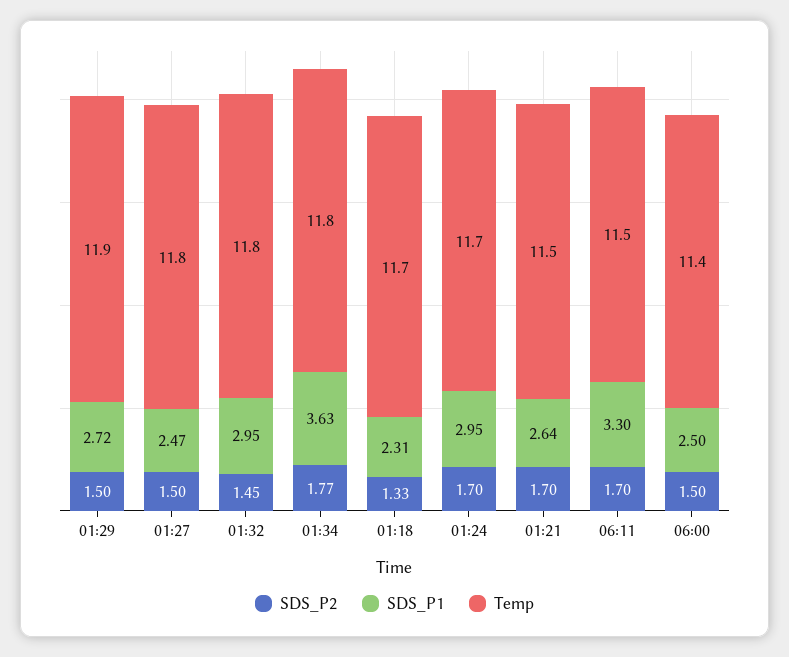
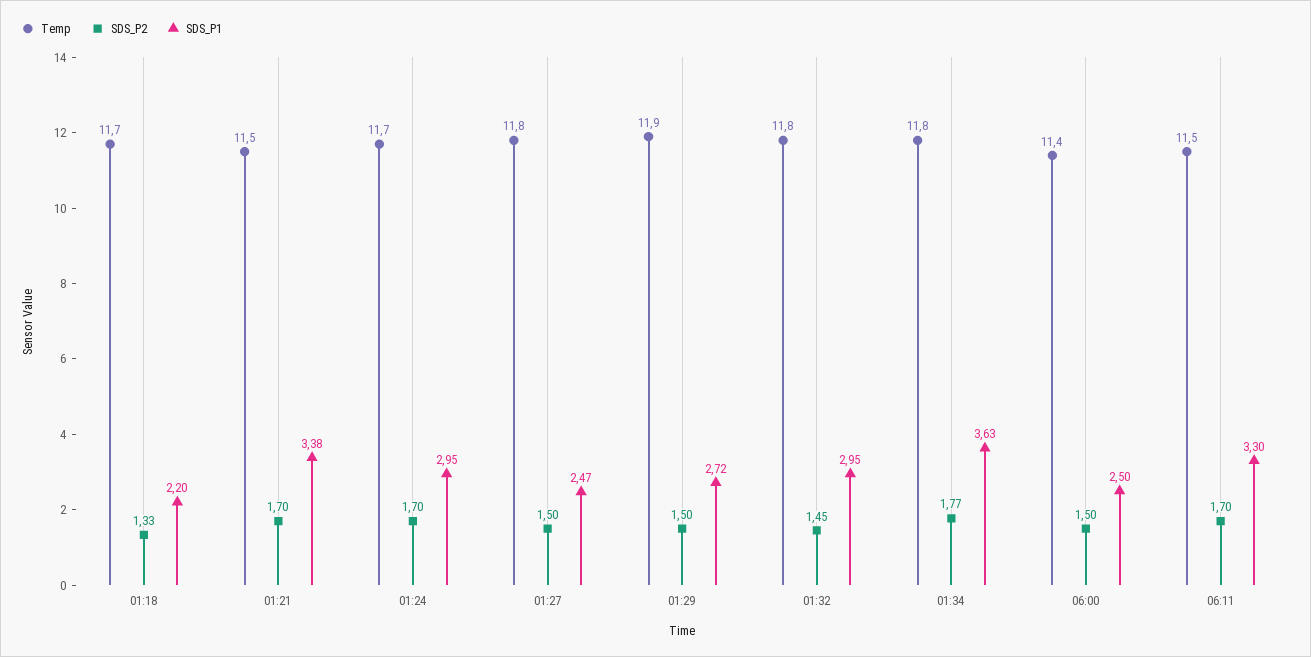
SDS_P1, 01:18: 2.31 -> 2.2
SDS_P1, 01:21: 2.64 -> 3.38

